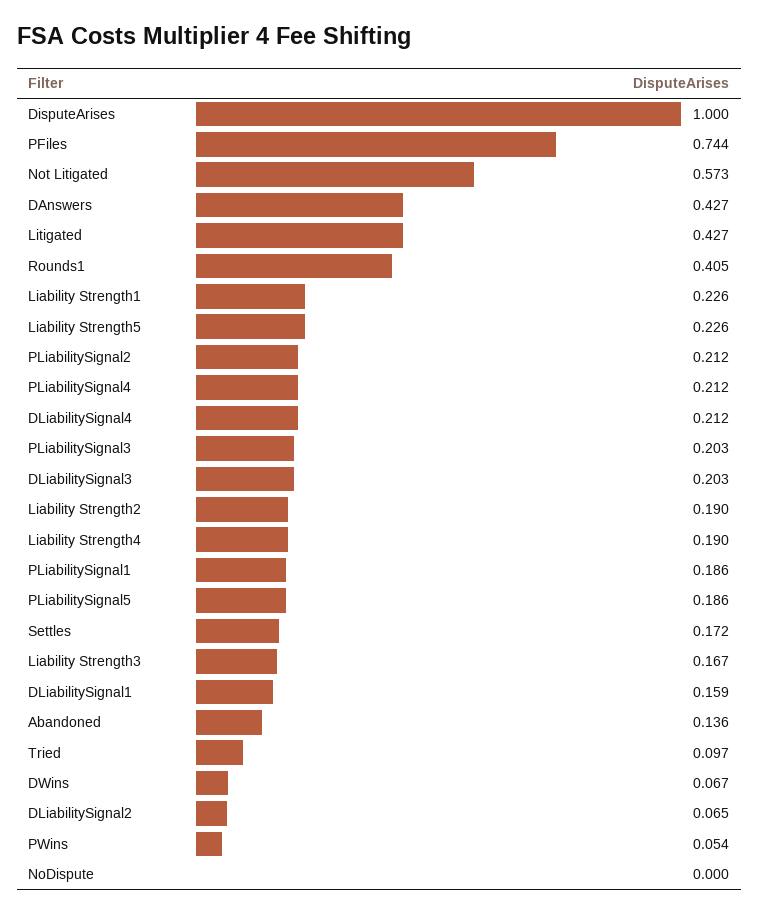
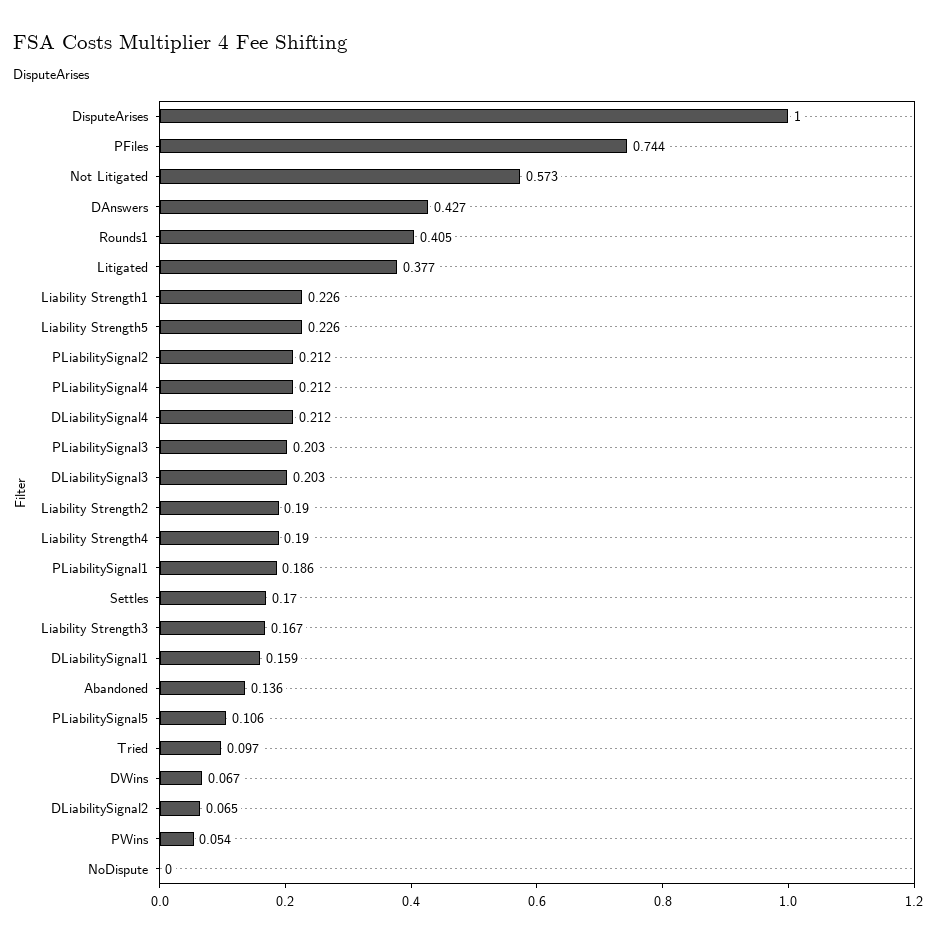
Litigated: 0.427 -> 0.377
PLiabilitySignal5: 0.186 -> 0.106
Settles: 0.172 -> 0.17

